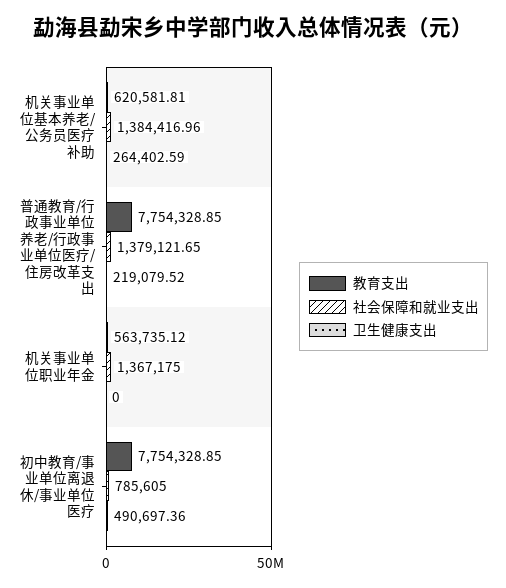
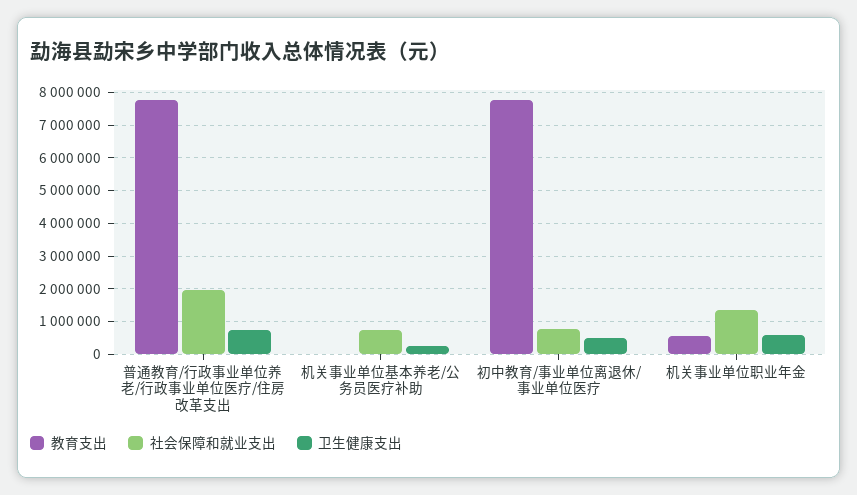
教育支出, 机关事业单位基本养老/公务员医疗补助: 620581.81 -> 0
社会保障和就业支出, 机关事业单位基本养老/公务员医疗补助: 1384416.96 -> 800000
社会保障和就业支出, 普通教育/行政事业单位养老/行政事业单位医疗/住房改革支出: 1379121.65 -> 2000000
卫生健康支出, 普通教育/行政事业单位养老/行政事业单位医疗/住房改革支出: 219079.52 -> 800000
卫生健康支出, 机关事业单位职业年金: 0 -> 600000

